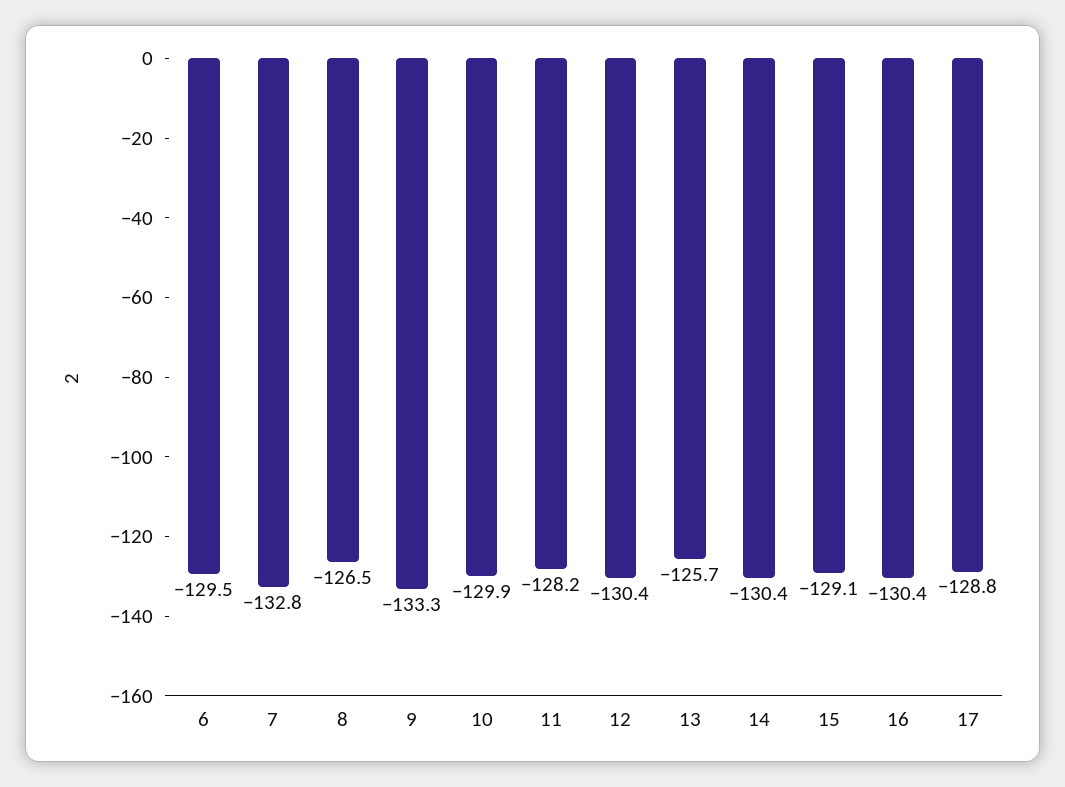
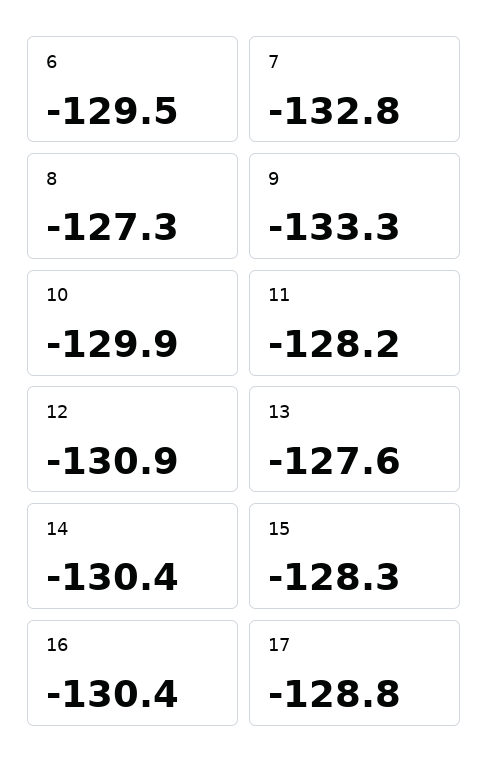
8: -126.5 -> -127.3
12: -130.4 -> -130.9
13: -125.7 -> -127.6
15: -129.1 -> -128.3

